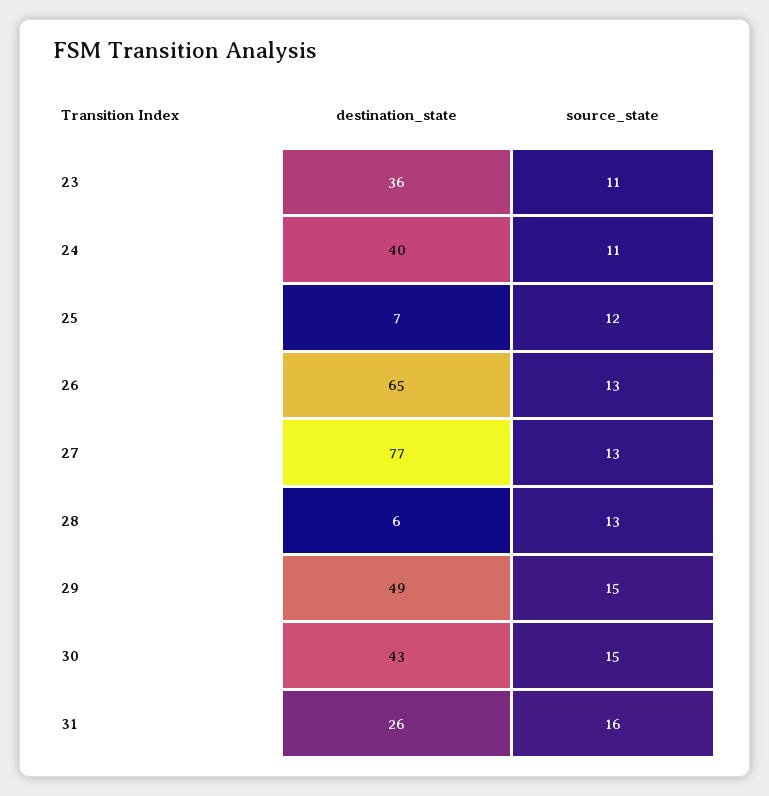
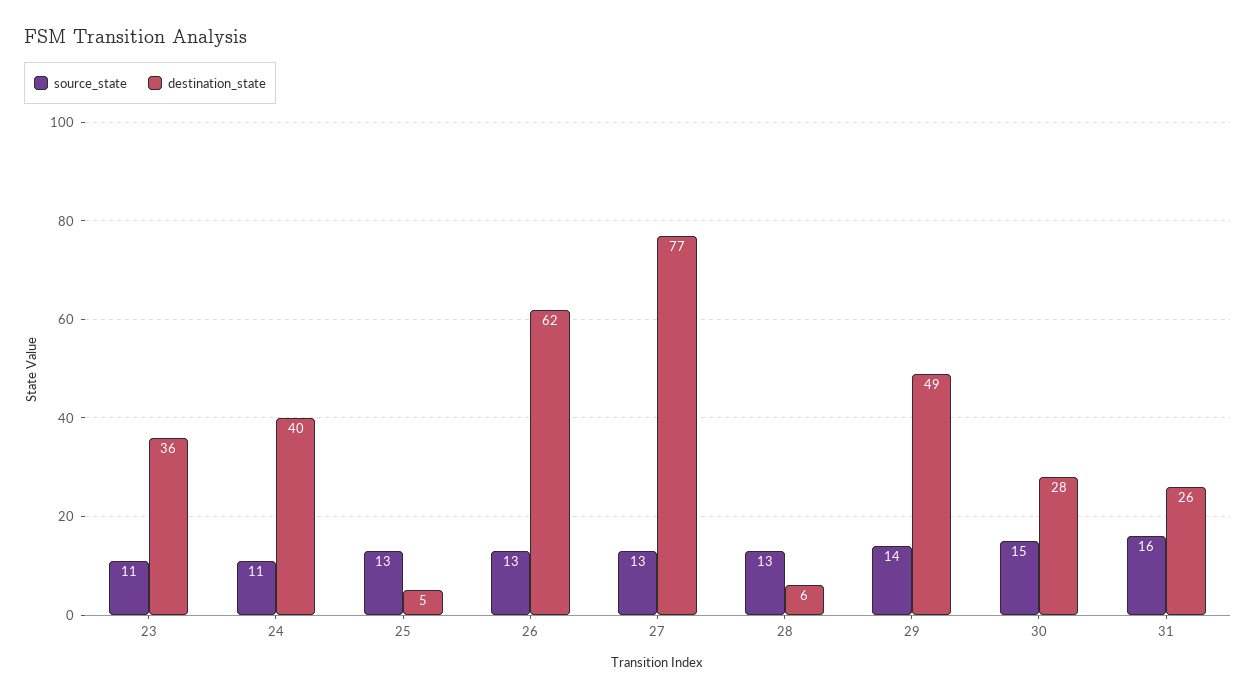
destination_state, 25: 7 -> 5
source_state, 25: 12 -> 13
destination_state, 26: 65 -> 62
source_state, 29: 15 -> 14
destination_state, 30: 43 -> 28

